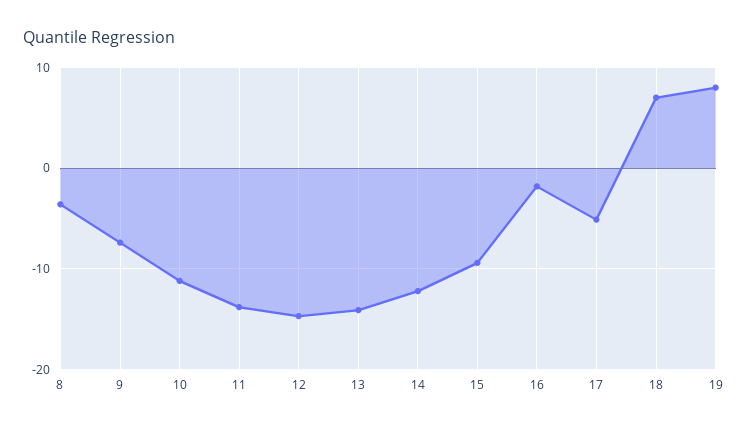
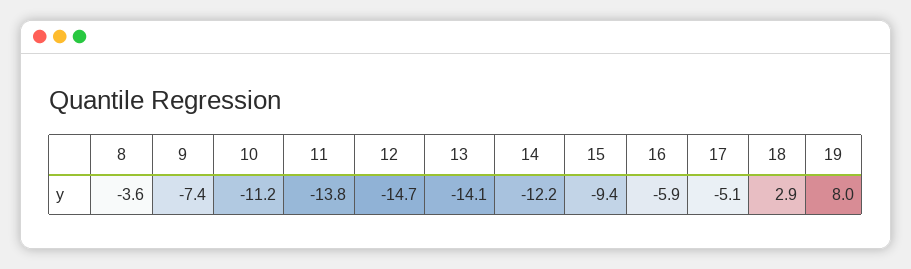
16: -2 -> -5.9
18: 7 -> 2.9

